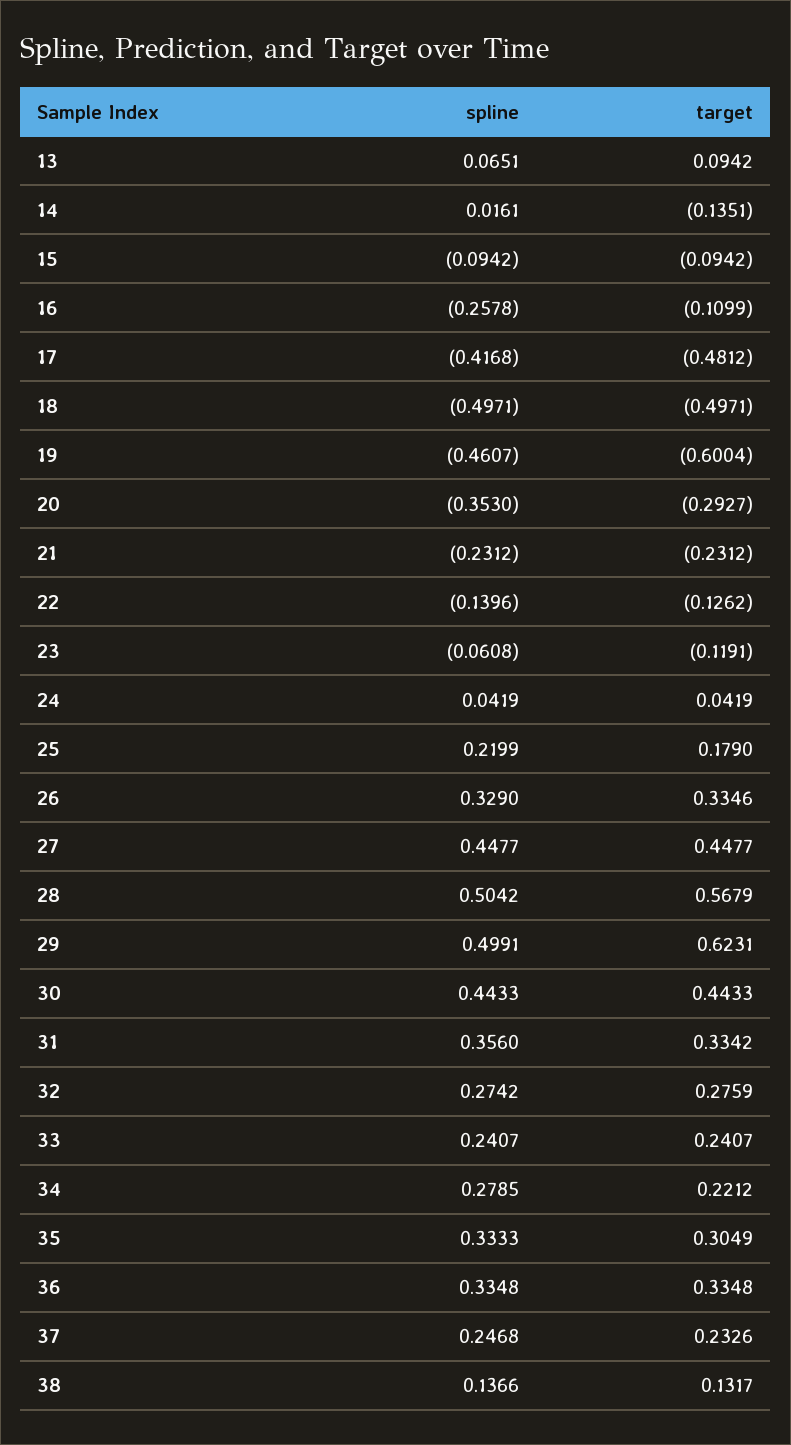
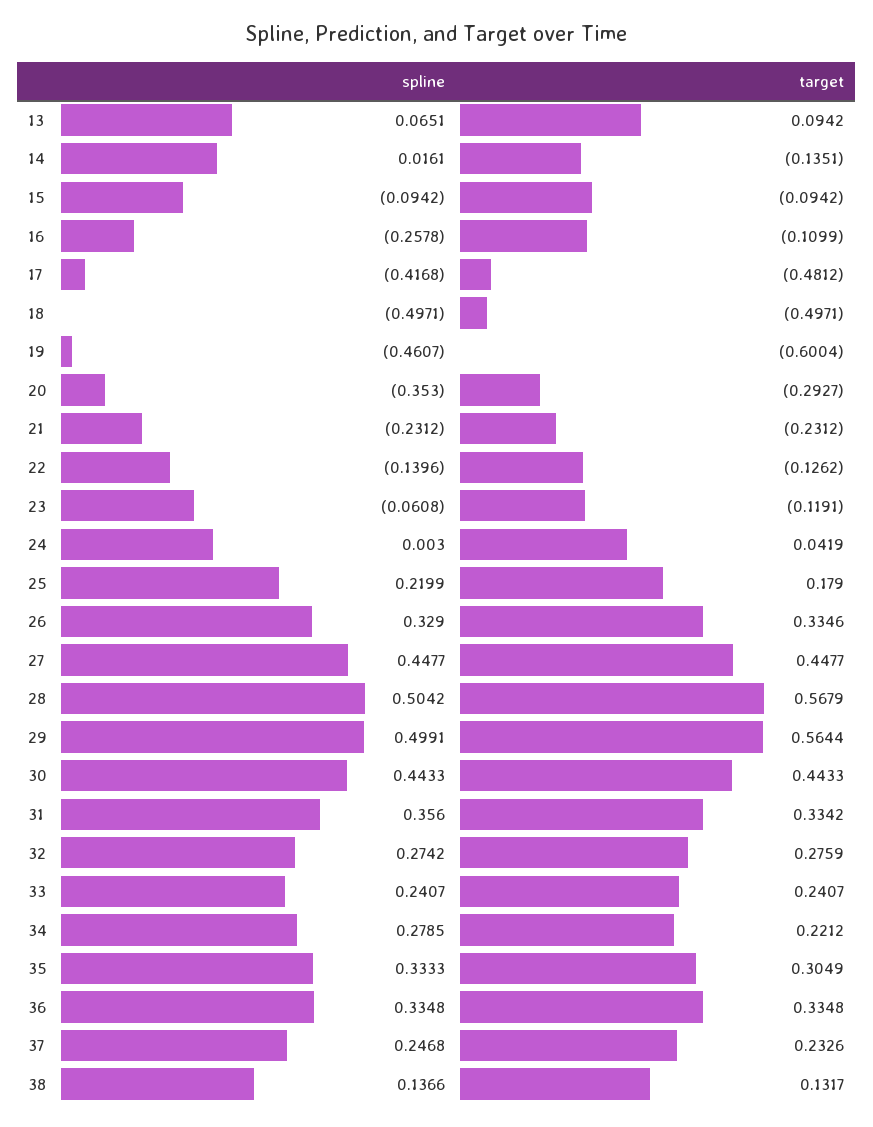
spline, 24: 0.0419 -> 0.003
target, 29: 0.6231 -> 0.5644

